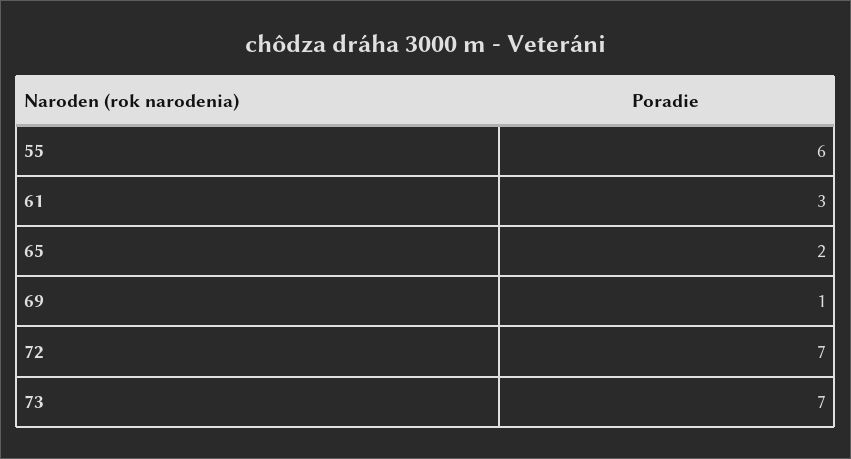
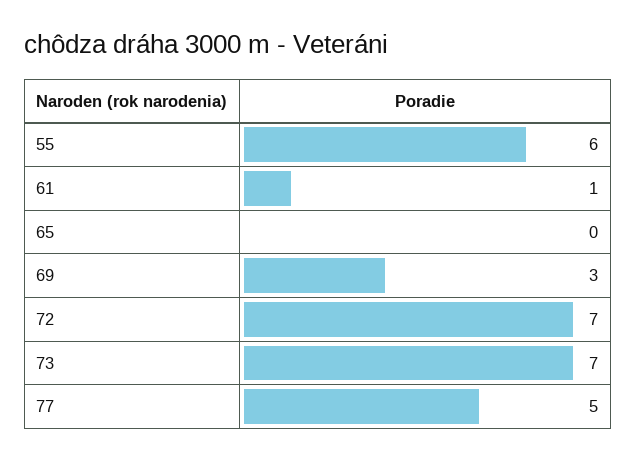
61: 3 -> 1
65: 2 -> 0
69: 1 -> 3
77: none -> 5

